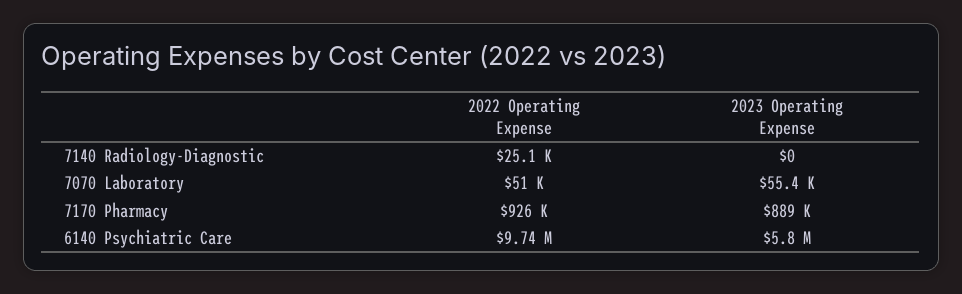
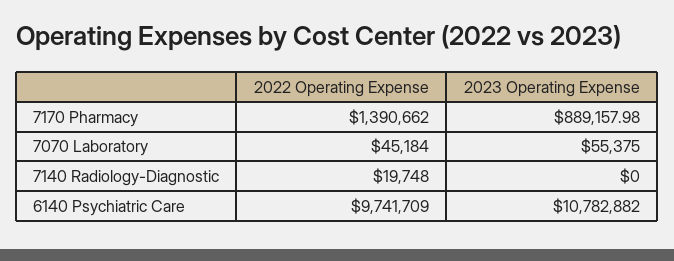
2022 Operating Expense, 7140 Radiology-Diagnostic: 25100 -> 19748
2022 Operating Expense, 7070 Laboratory: 51000 -> 45184
2022 Operating Expense, 7170 Pharmacy: 926000 -> 1390662
2023 Operating Expense, 6140 Psychiatric Care: 5800000 -> 10782882

